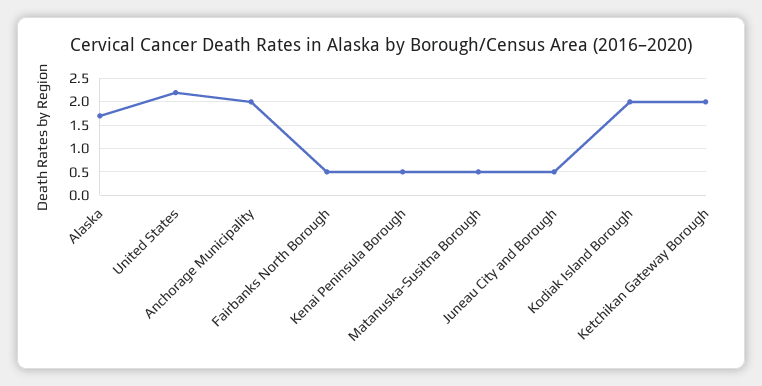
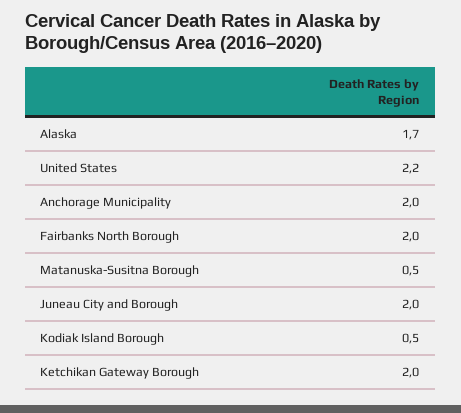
Fairbanks North Borough: 0.5 -> 2
Kenai Peninsula Borough: 0.5 -> none
Juneau City and Borough: 0.5 -> 2
Kodiak Island Borough: 2 -> 0.5

